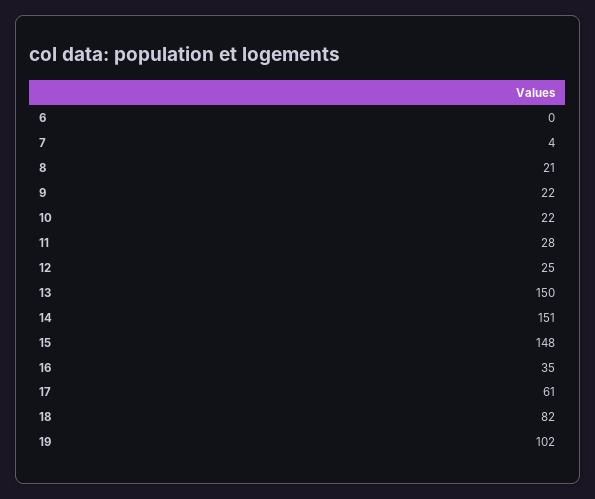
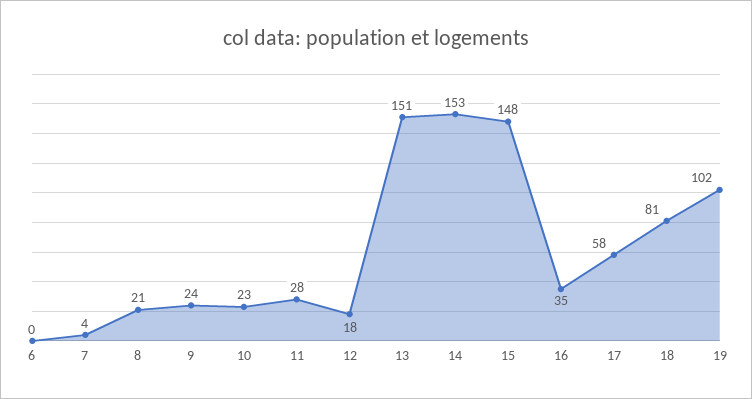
9: 22 -> 24
10: 22 -> 23
12: 25 -> 18
13: 150 -> 151
14: 151 -> 153
17: 61 -> 58
18: 82 -> 81

